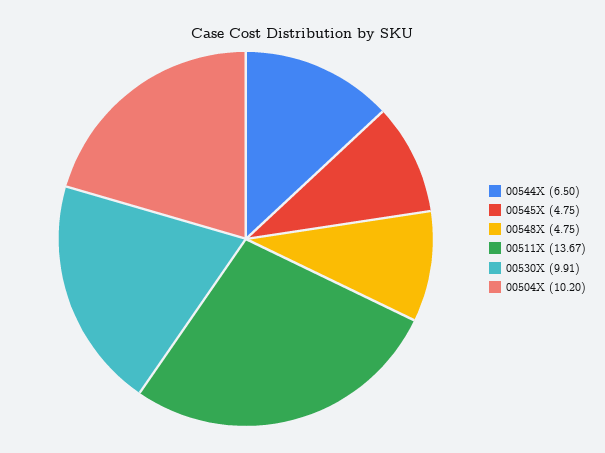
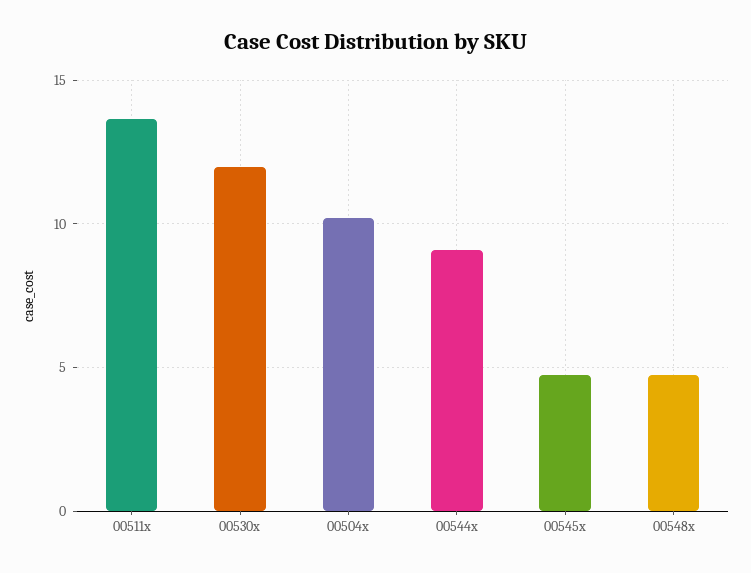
00544X: 6.5 -> 9
00530X: 9.91 -> 12

